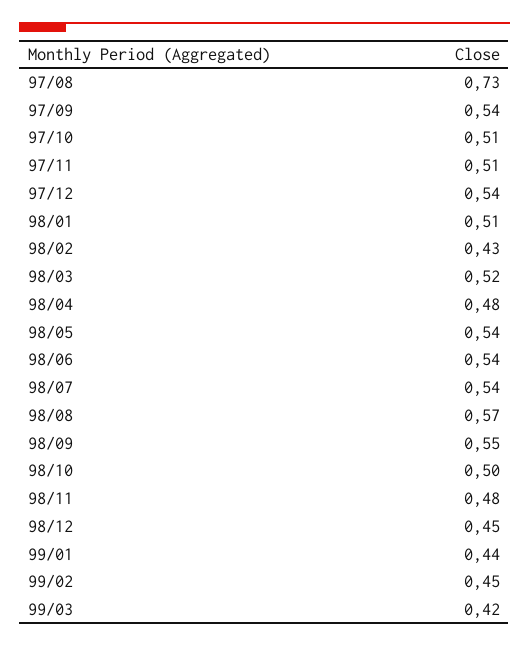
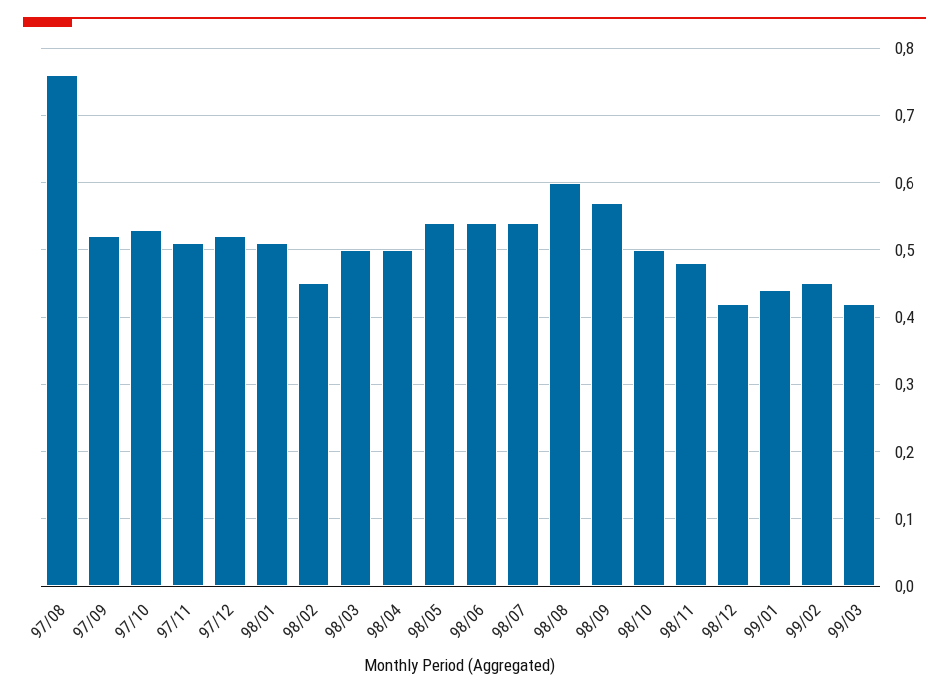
97/08: 0.73 -> 0.76
97/09: 0.54 -> 0.52
97/10: 0.51 -> 0.53
97/12: 0.54 -> 0.52
98/02: 0.43 -> 0.45
98/03: 0.52 -> 0.5
98/04: 0.48 -> 0.5
98/08: 0.57 -> 0.6
98/09: 0.55 -> 0.57
98/12: 0.45 -> 0.42

